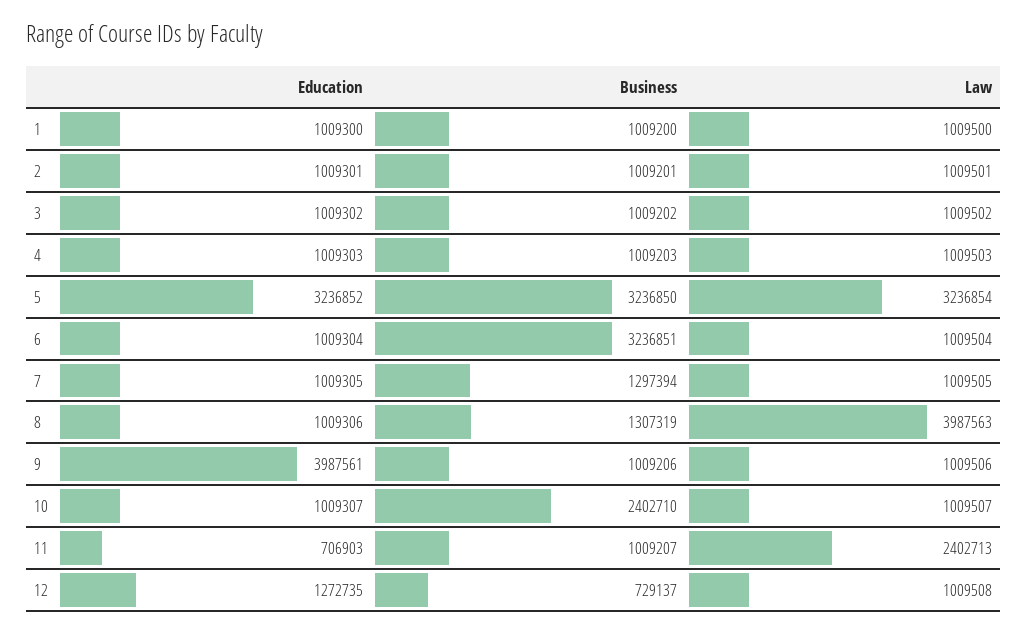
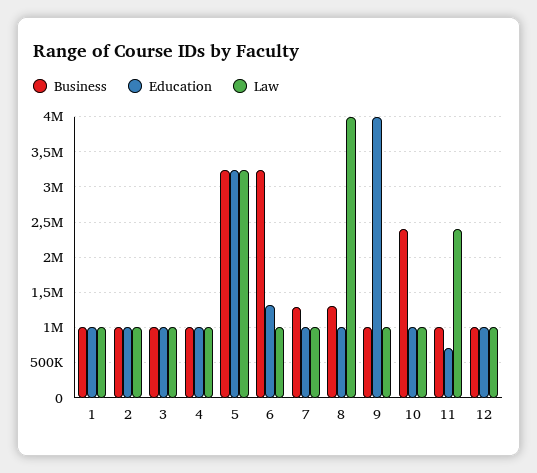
Education, 6: 1009304 -> 1300000
Education, 12: 1272735 -> 1000000
Business, 12: 729137 -> 1000000

